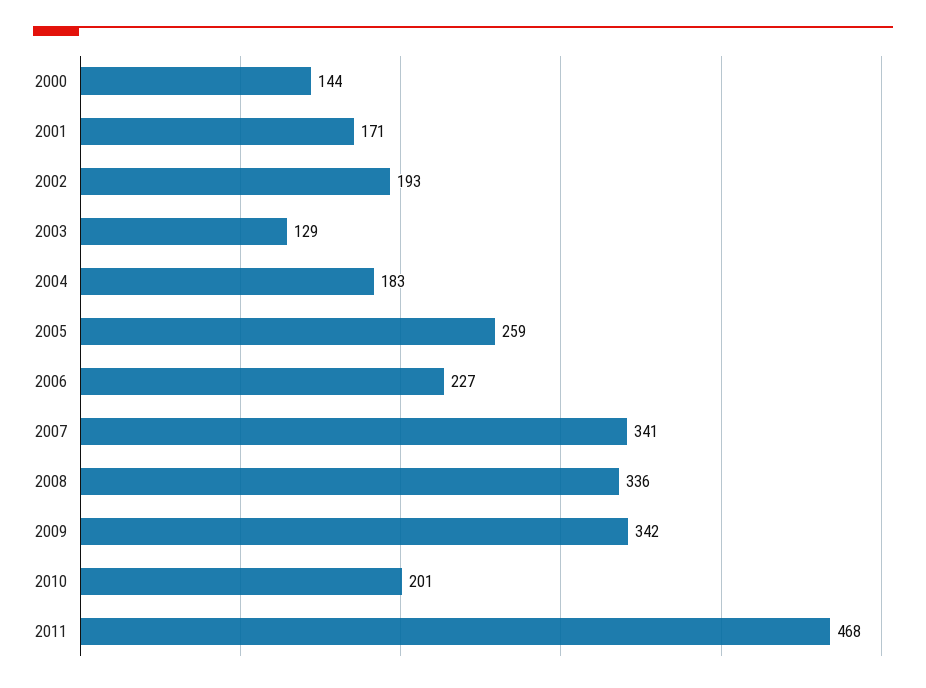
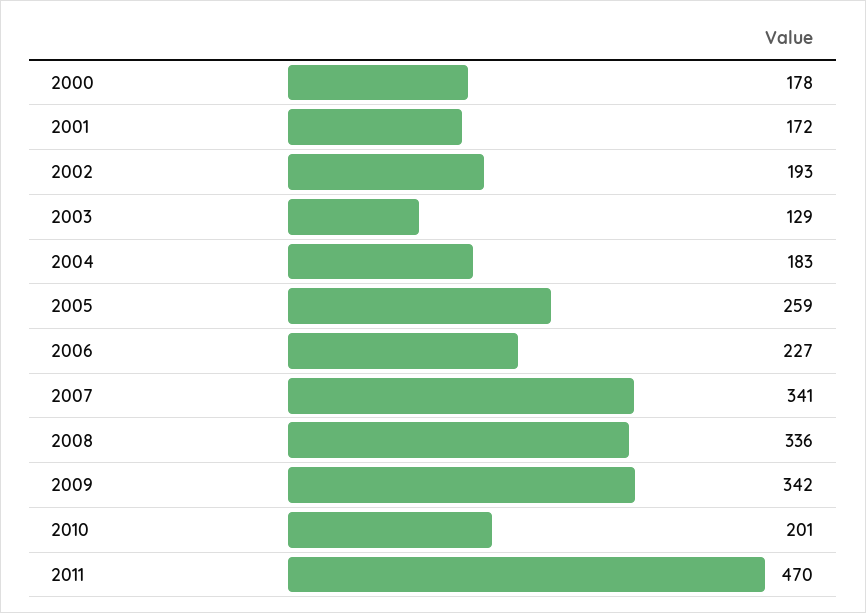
2000: 144 -> 178
2001: 171 -> 172
2011: 468 -> 470

